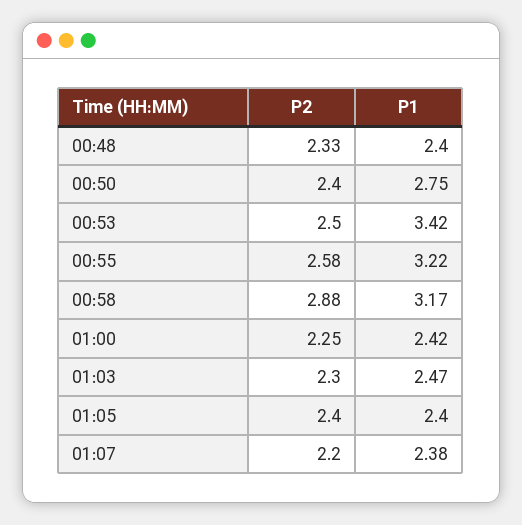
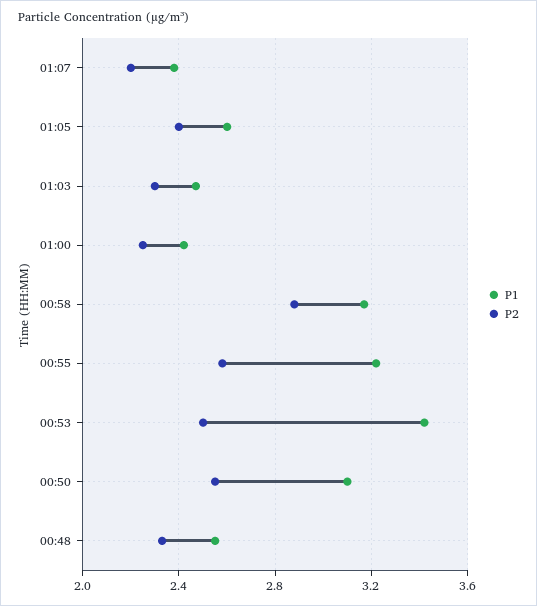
P1, 00:48: 2.4 -> 2.55
P2, 00:50: 2.4 -> 2.55
P1, 00:50: 2.75 -> 3.1
P1, 01:05: 2.4 -> 2.6

